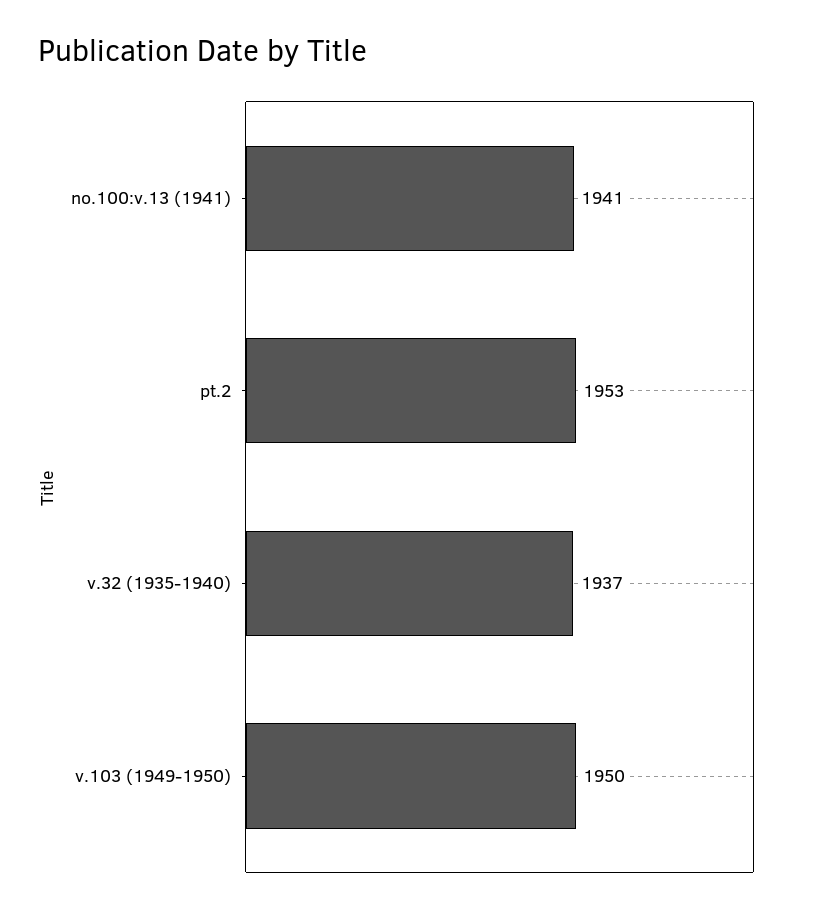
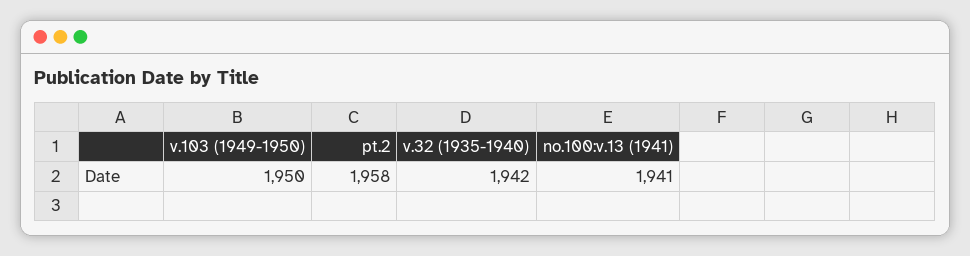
pt.2: 1953 -> 1958
v.32 (1935-1940): 1937 -> 1942

